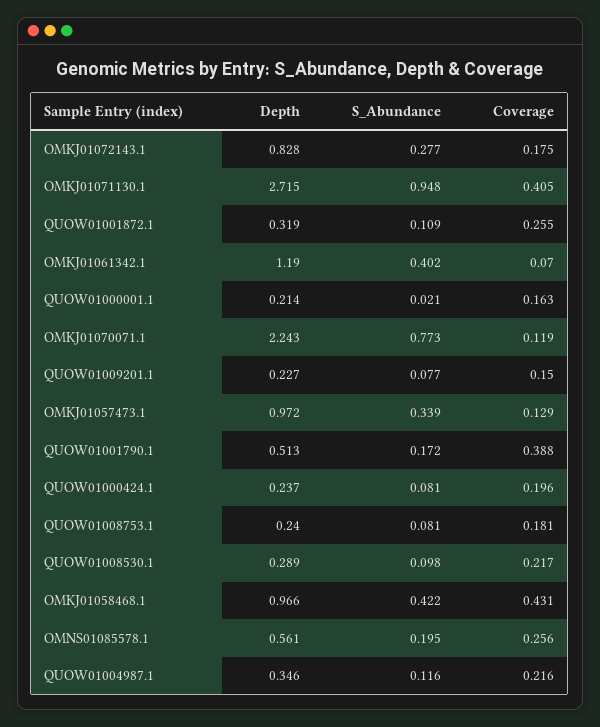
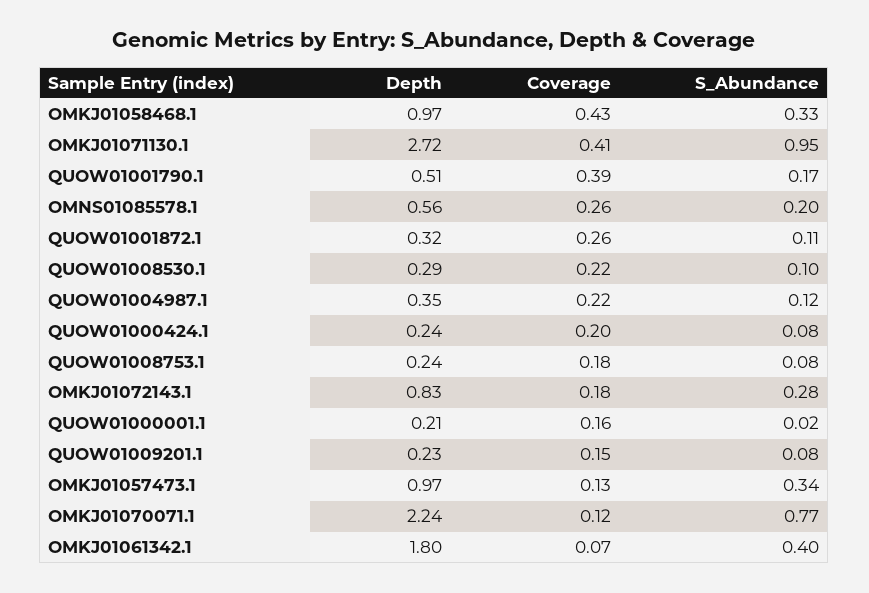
Depth, OMKJ01061342.1: 1.19 -> 1.8
S_Abundance, OMKJ01058468.1: 0.422 -> 0.33

